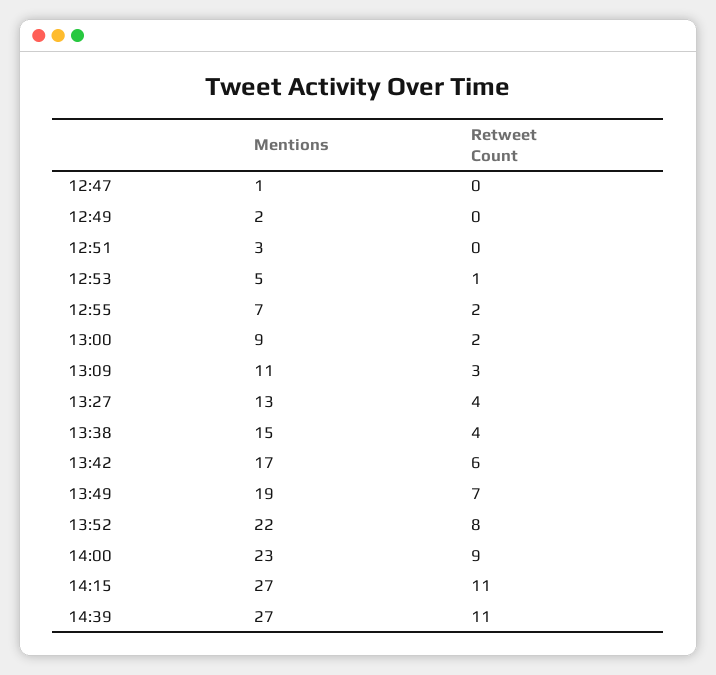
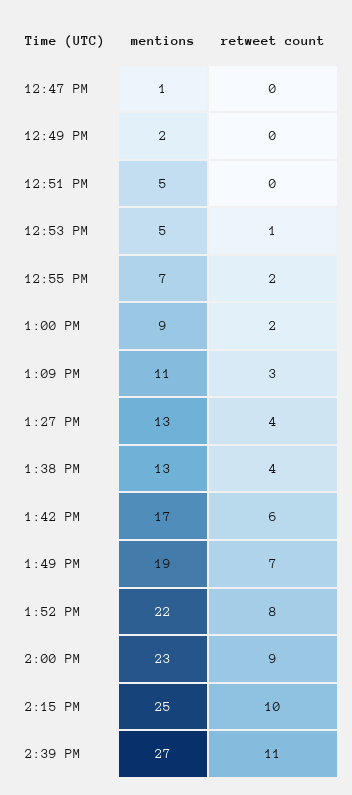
Mentions, 12:51: 3 -> 5
Mentions, 13:38: 15 -> 13
Mentions, 14:15: 27 -> 25
Retweet Count, 14:15: 11 -> 10

